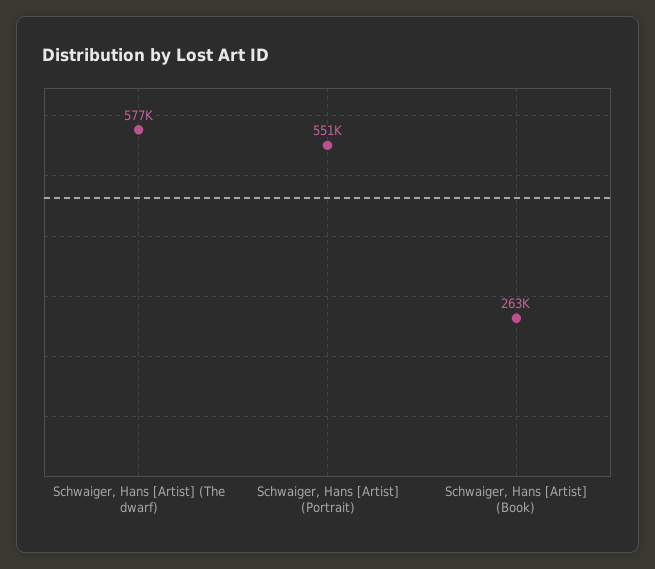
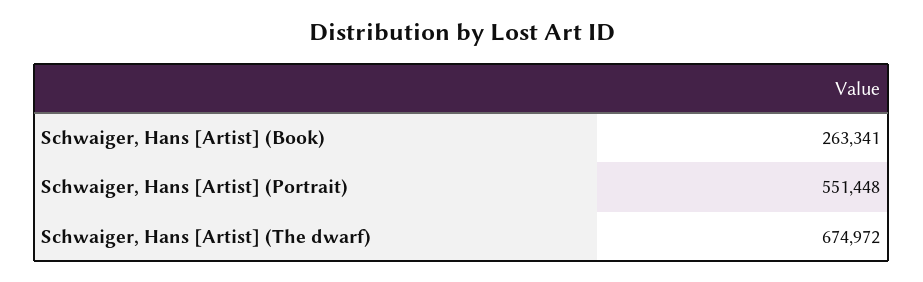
Schwaiger, Hans [Artist] (The dwarf): 577000 -> 674972

